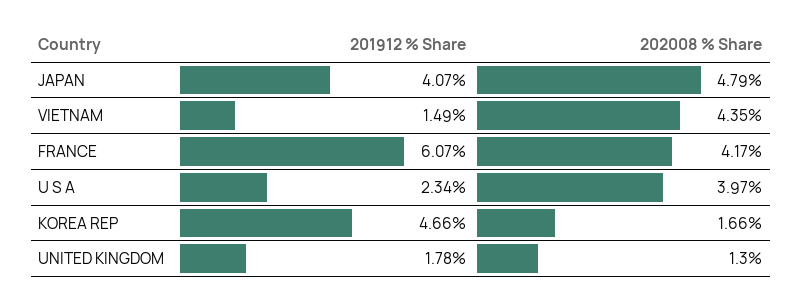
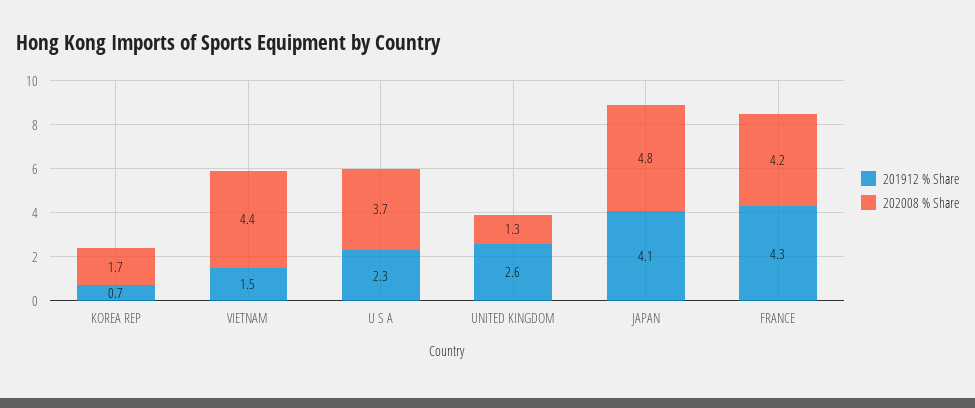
201912 % Share, FRANCE: 6.07 -> 4.3
202008 % Share, U S A: 3.97 -> 3.7
201912 % Share, KOREA REP: 4.66 -> 0.7
201912 % Share, UNITED KINGDOM: 1.78 -> 2.6

